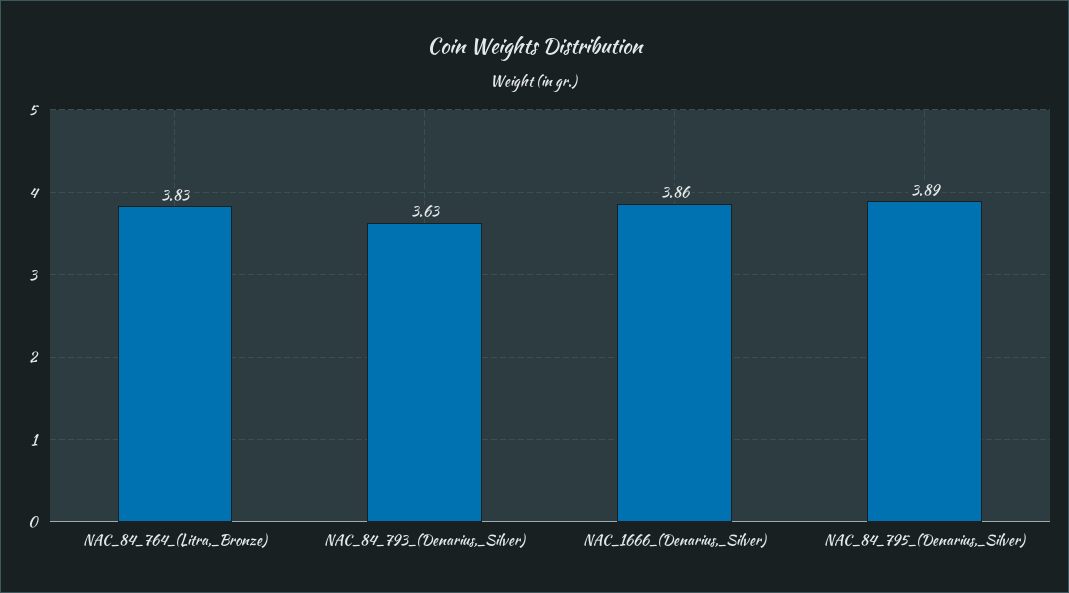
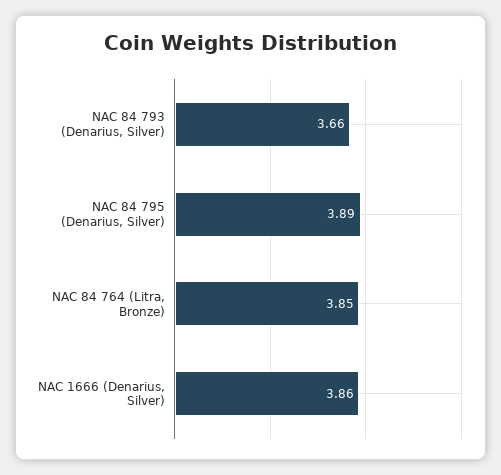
NAC_84_764_(Litra,_Bronze): 3.83 -> 3.85
NAC_84_793_(Denarius,_Silver): 3.63 -> 3.66

